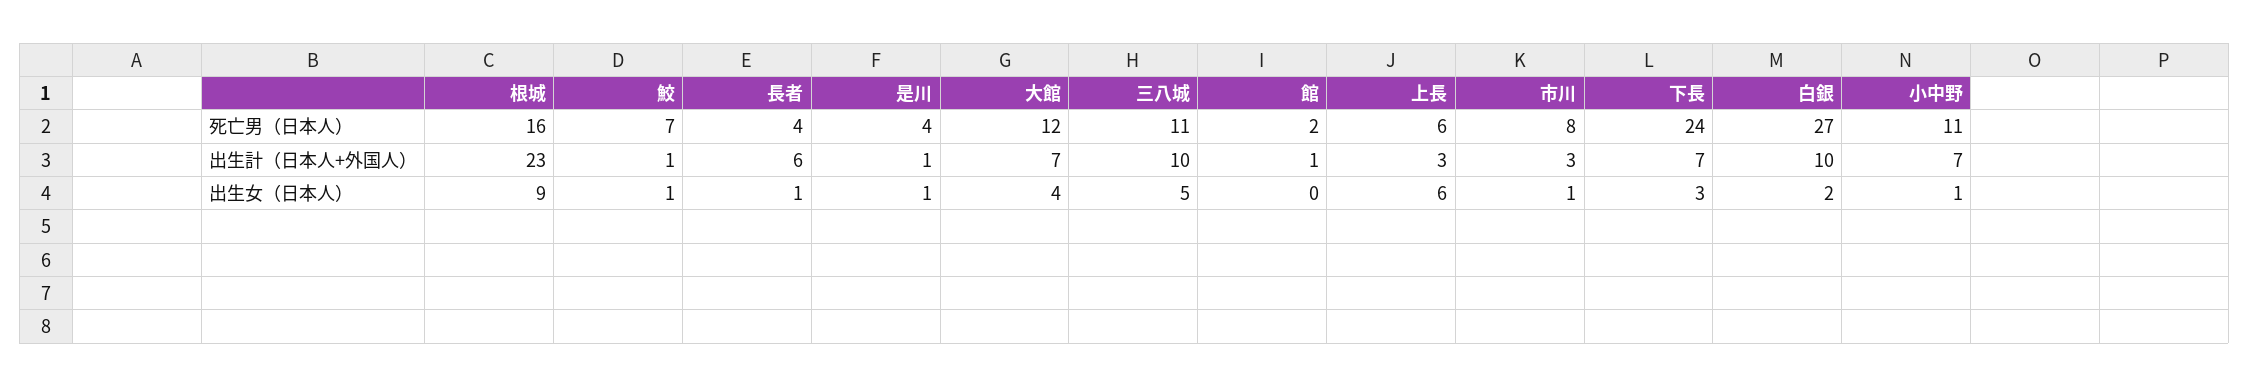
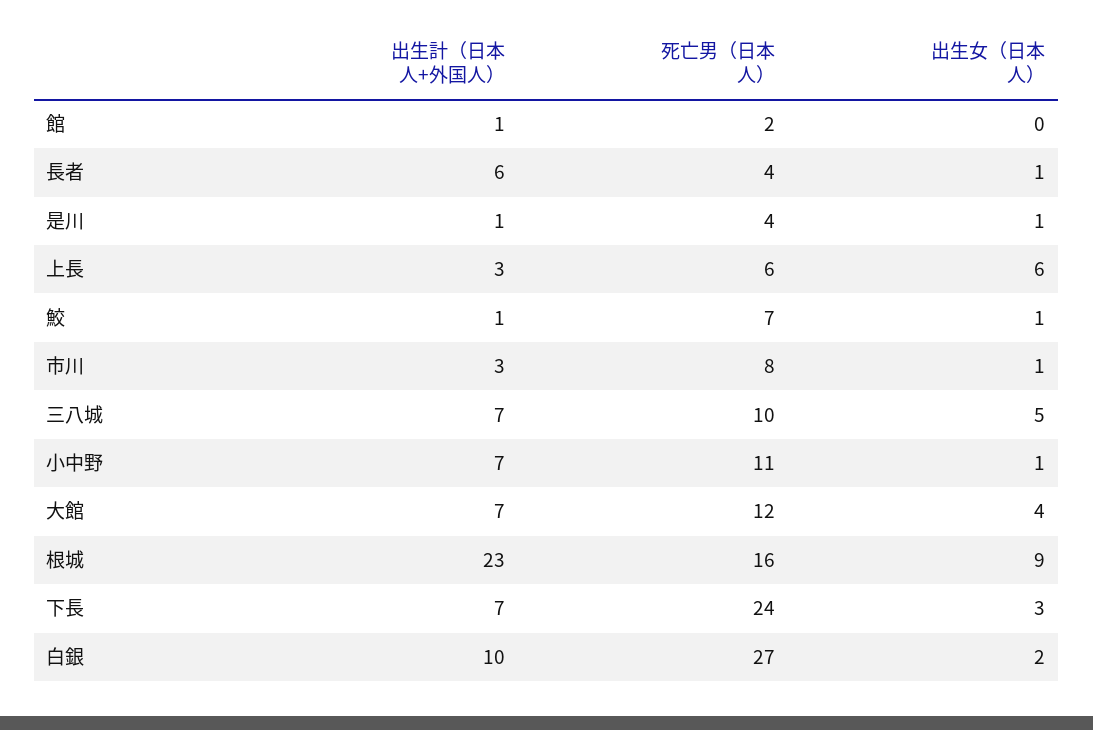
三八城, 死亡男（日本人）: 11 -> 10
三八城, 出生計（日本人+外国人）: 10 -> 7

